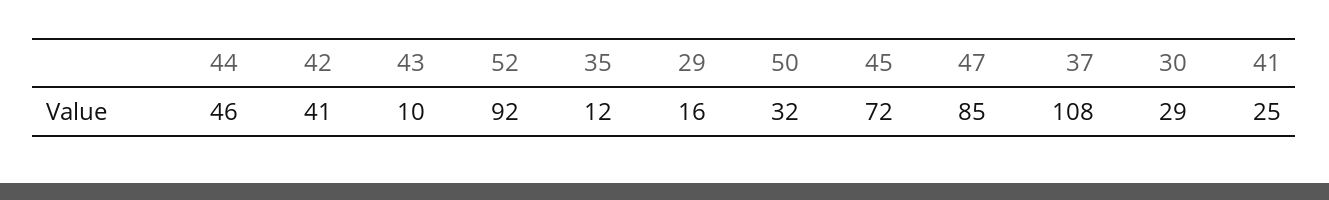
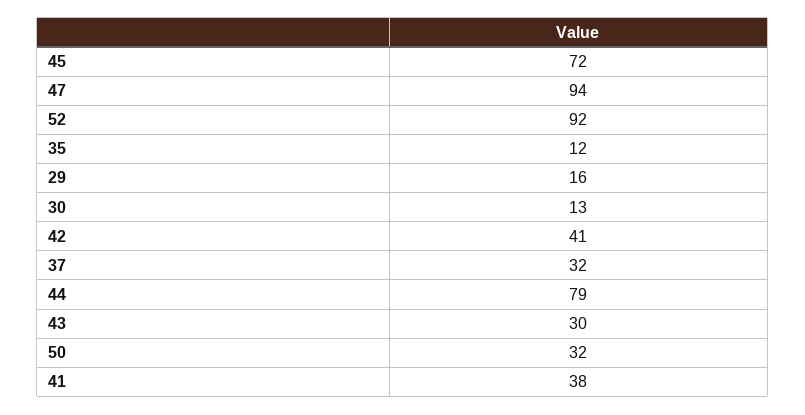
44: 46 -> 79
43: 10 -> 30
47: 85 -> 94
37: 108 -> 32
30: 29 -> 13
41: 25 -> 38

